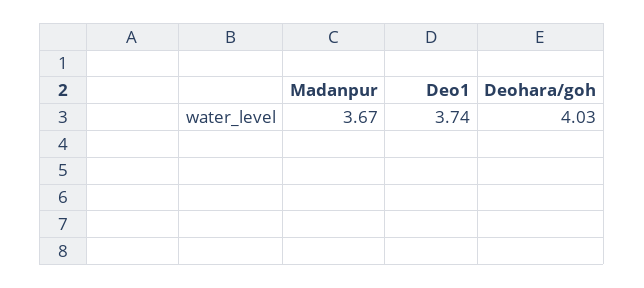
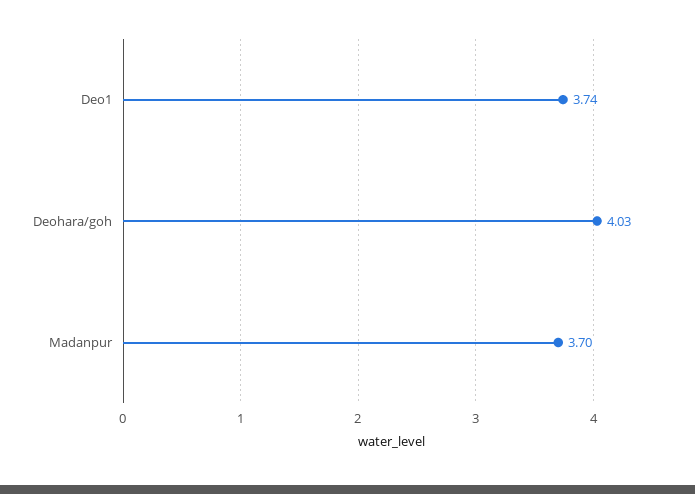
Madanpur: 3.67 -> 3.7

